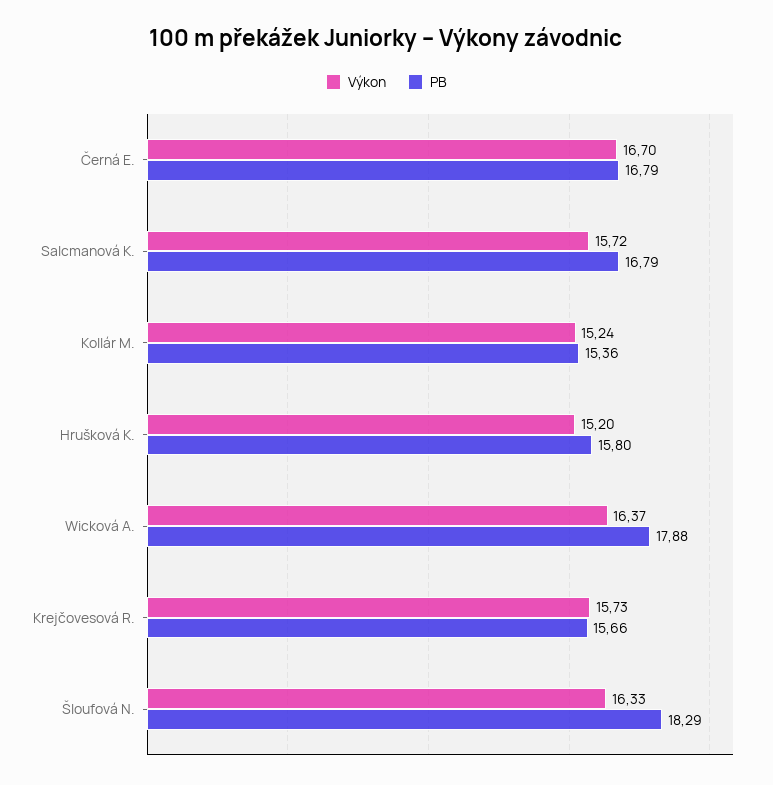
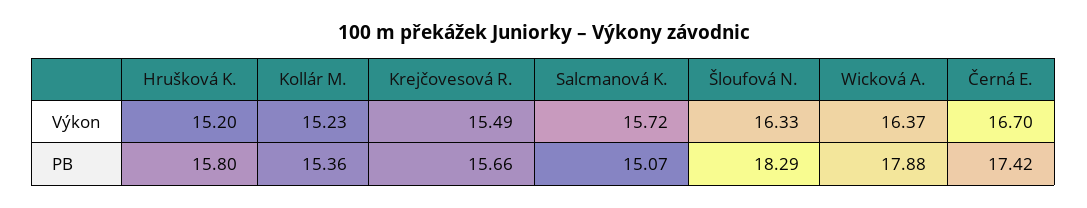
PB, Černá E.: 16.79 -> 17.42
PB, Salcmanová K.: 16.79 -> 15.07
Výkon, Kollár M.: 15.24 -> 15.23
Výkon, Krejčovesová R.: 15.73 -> 15.49

